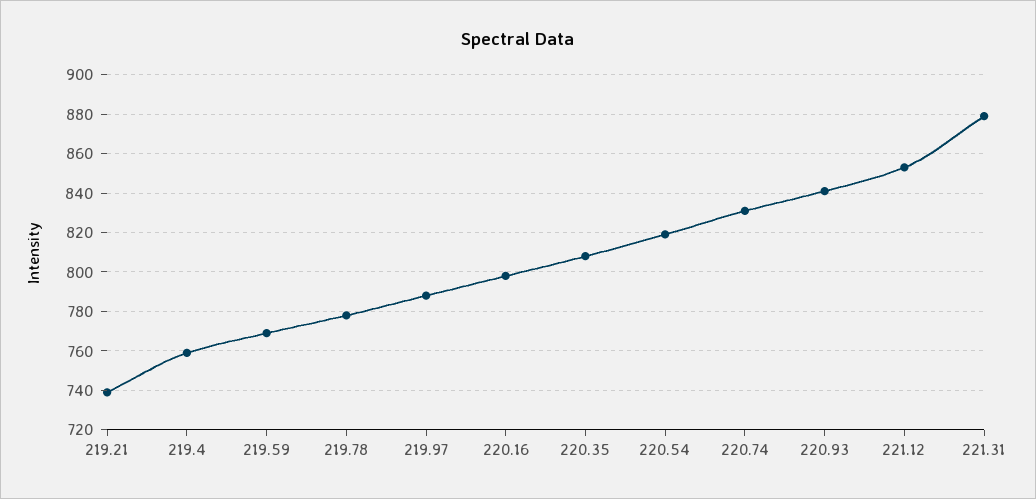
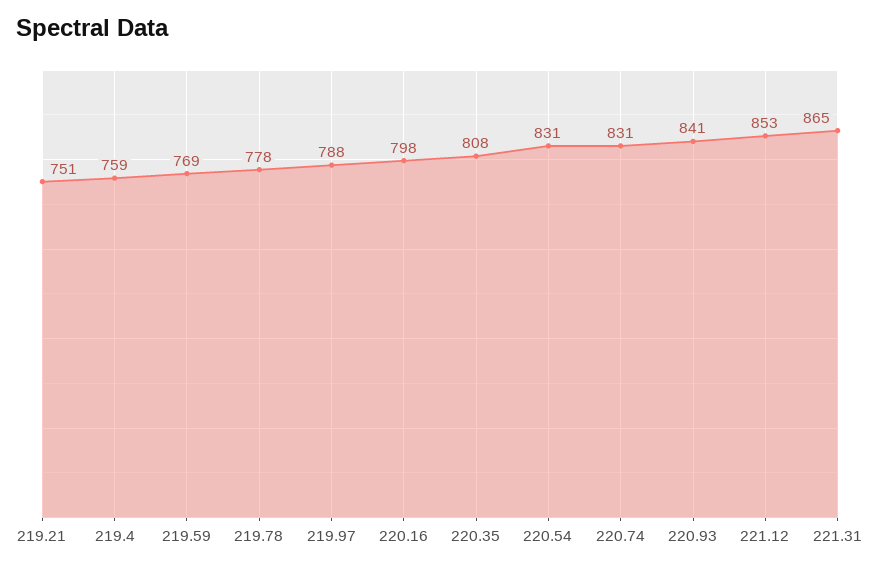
219.21: 740 -> 751
220.54: 820 -> 831
221.31: 880 -> 865

